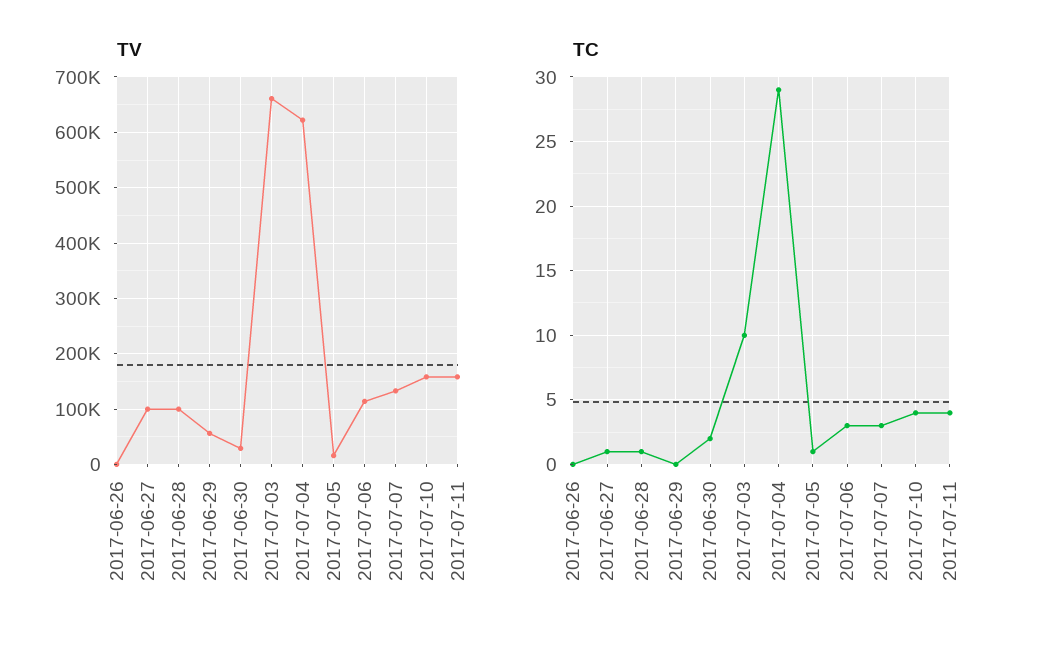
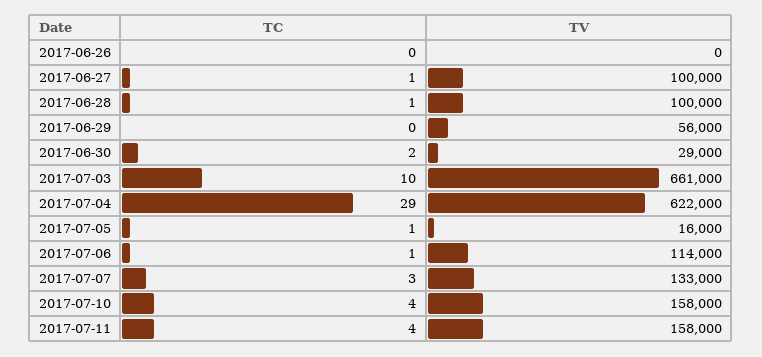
TC, 2017-07-06: 3 -> 1

